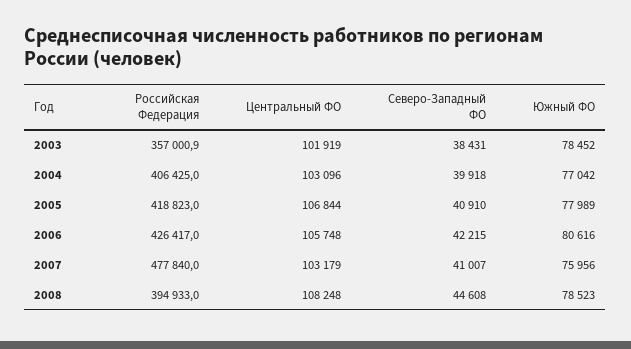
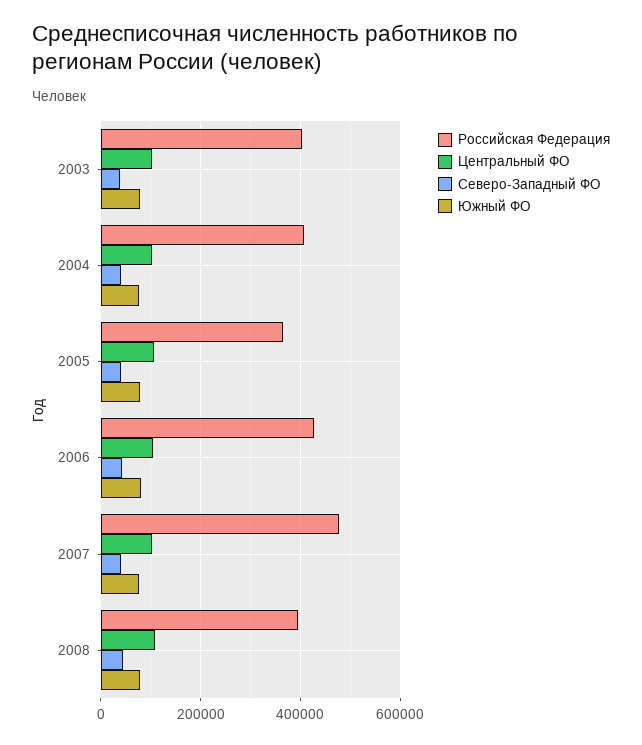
Российская Федерация, 2003: 357000.9 -> 400000
Российская Федерация, 2005: 418823 -> 360000

